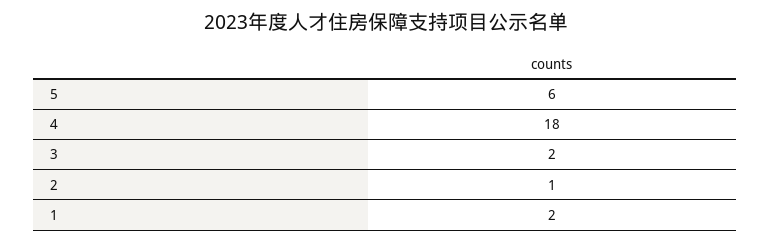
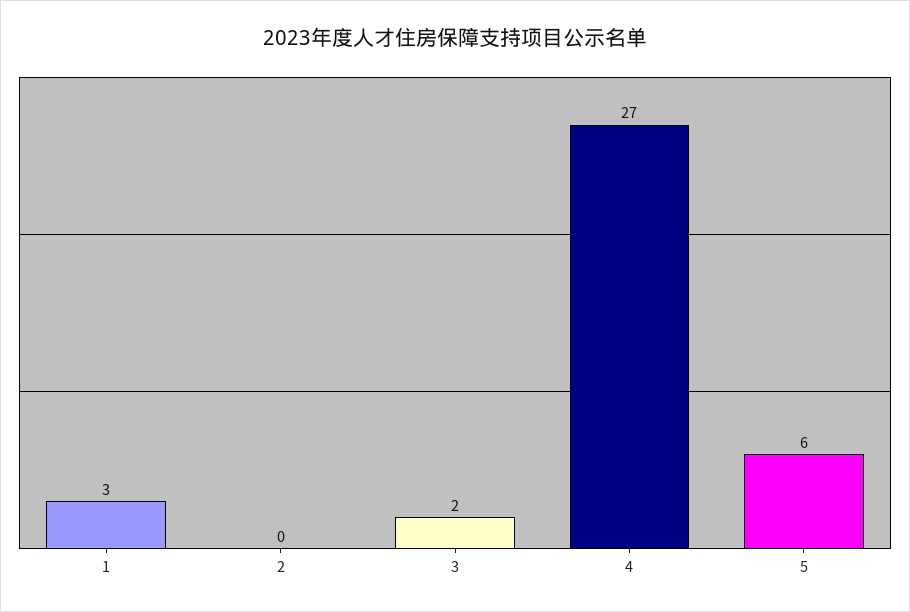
4: 18 -> 27
2: 1 -> 0
1: 2 -> 3

